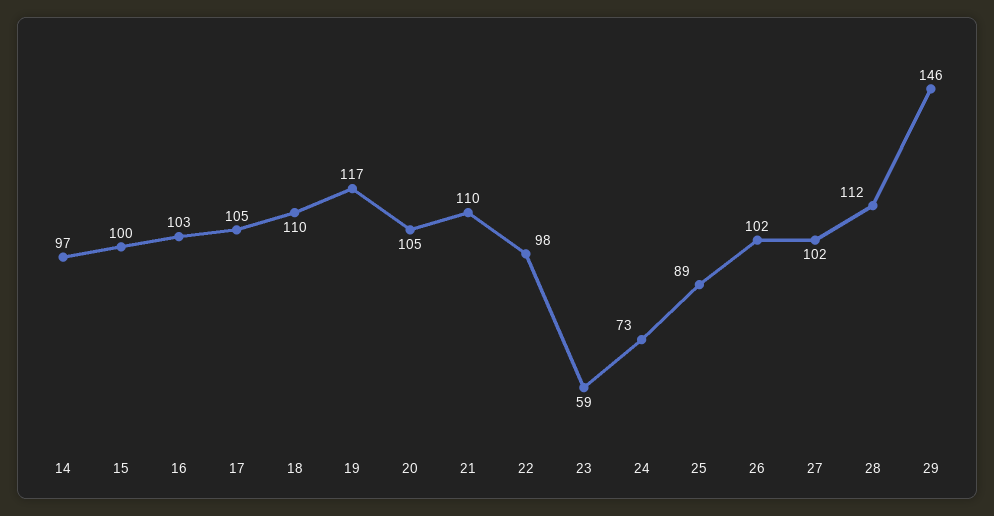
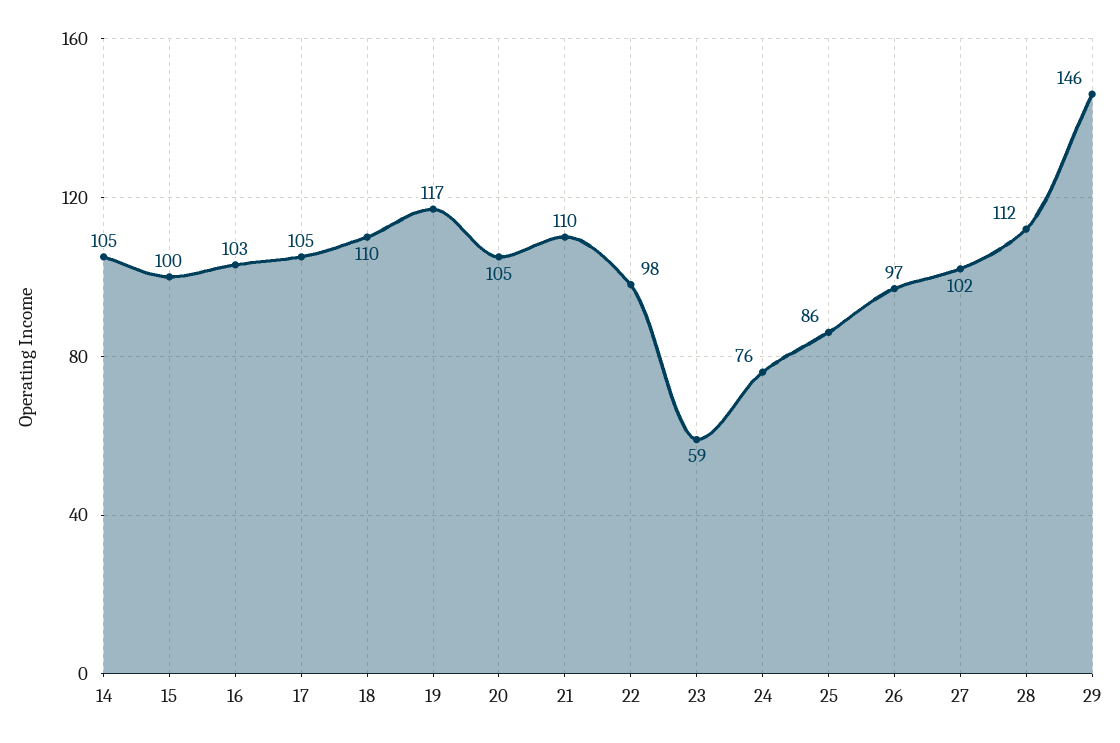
14: 97 -> 105
24: 73 -> 76
25: 89 -> 86
26: 102 -> 97

